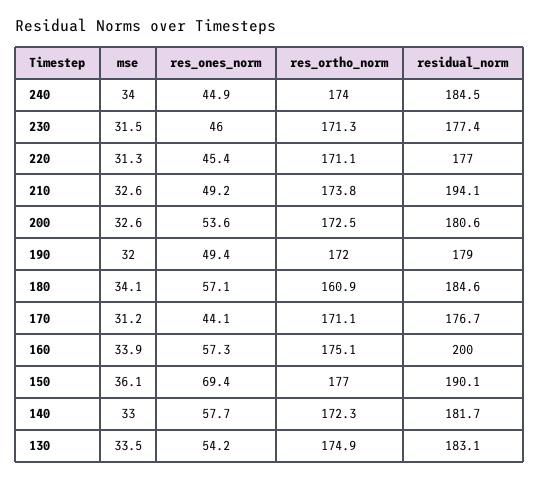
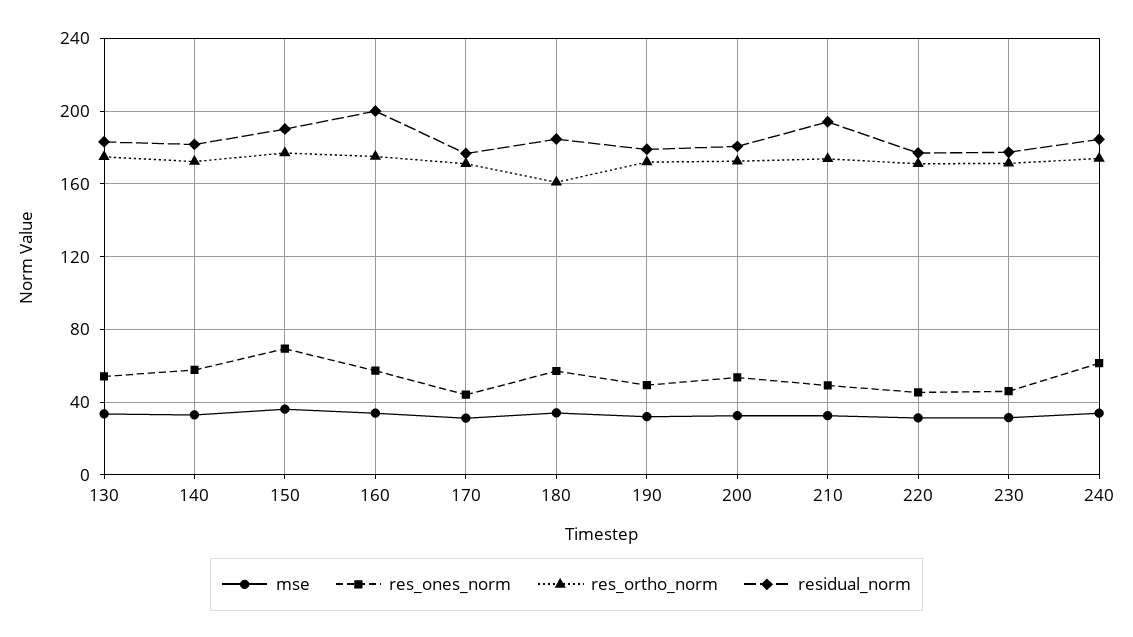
res_ones_norm, 240: 44.9 -> 60

